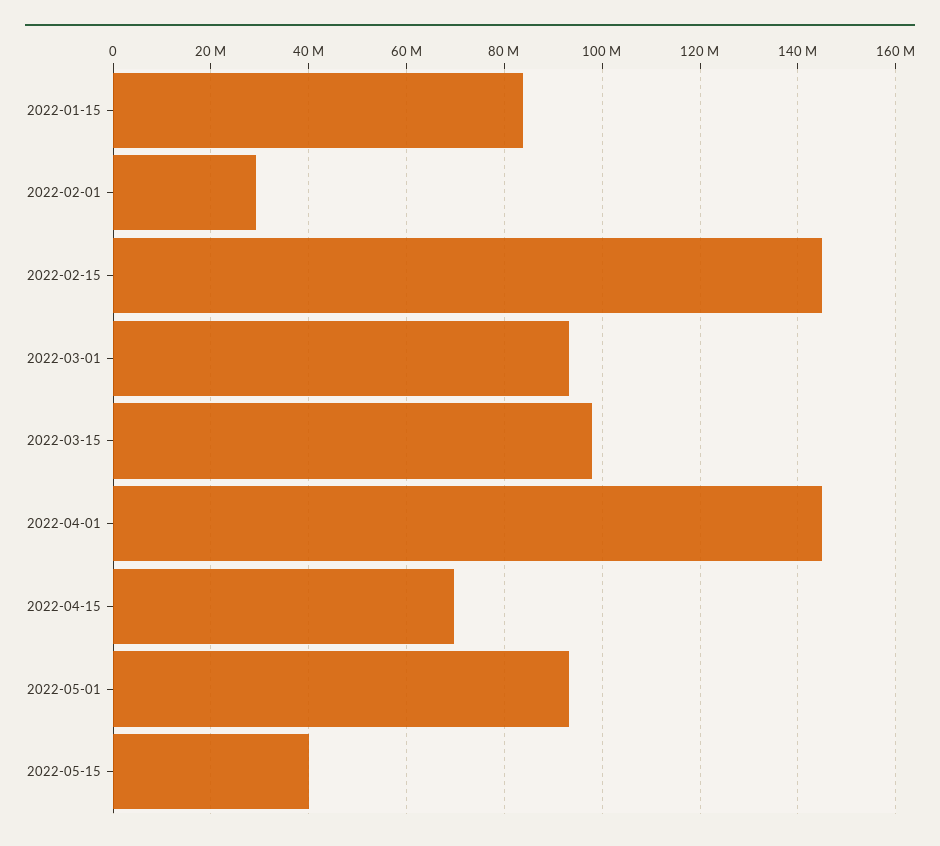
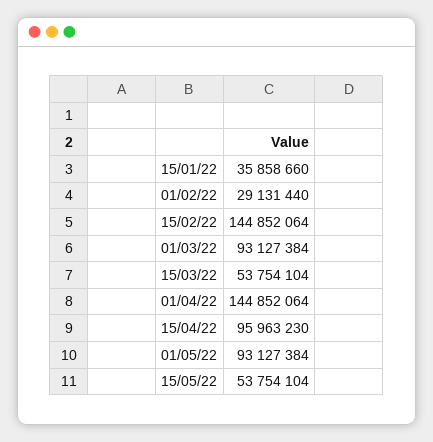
2022-01-15: 84000000 -> 35858660
2022-03-15: 98000000 -> 53754104
2022-04-15: 70000000 -> 95963230
2022-05-15: 40000000 -> 53754104

